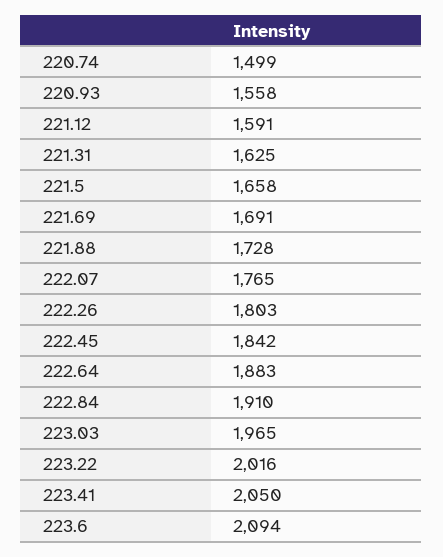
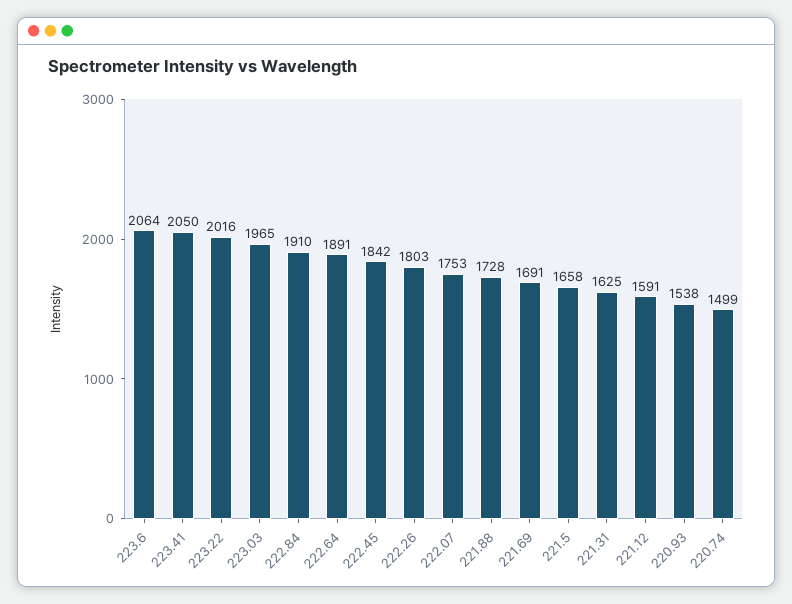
220.93: 1558 -> 1538
222.07: 1765 -> 1753
222.64: 1883 -> 1891
223.6: 2094 -> 2064

